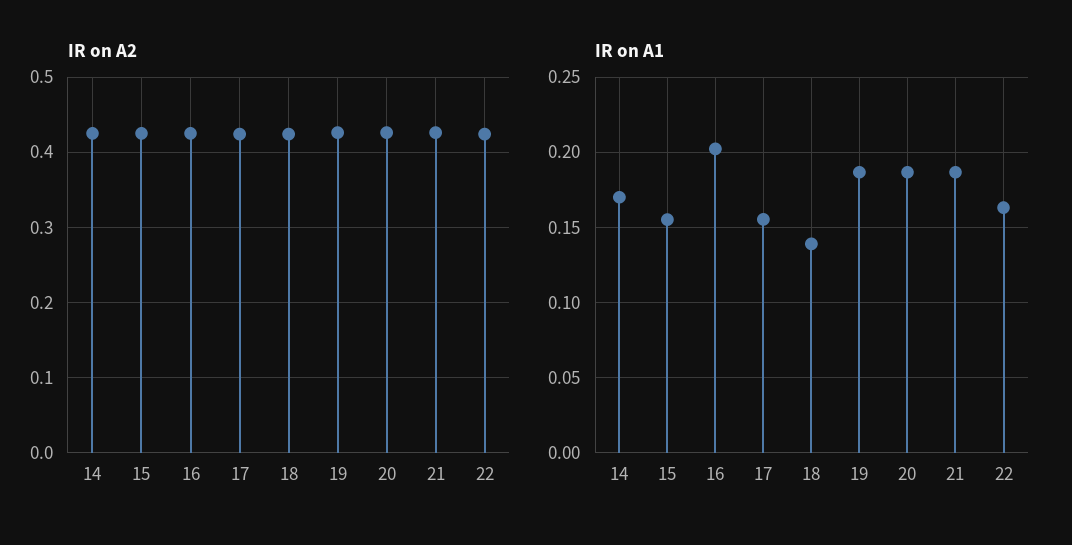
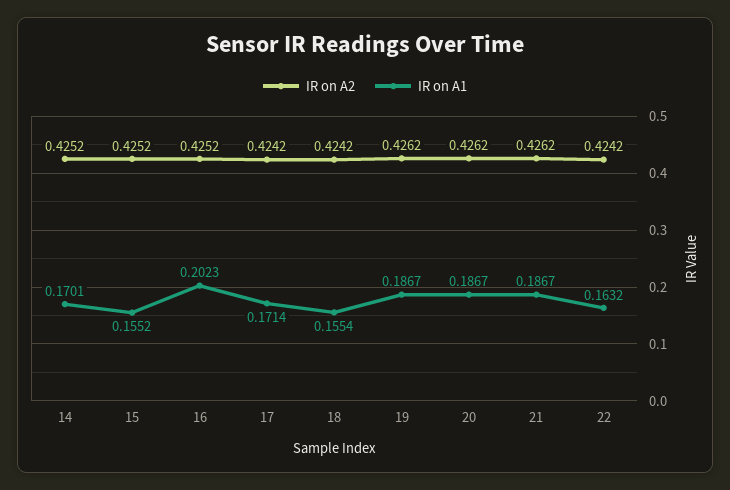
IR on A1, 17: 0.155 -> 0.1714
IR on A1, 18: 0.14 -> 0.1554

